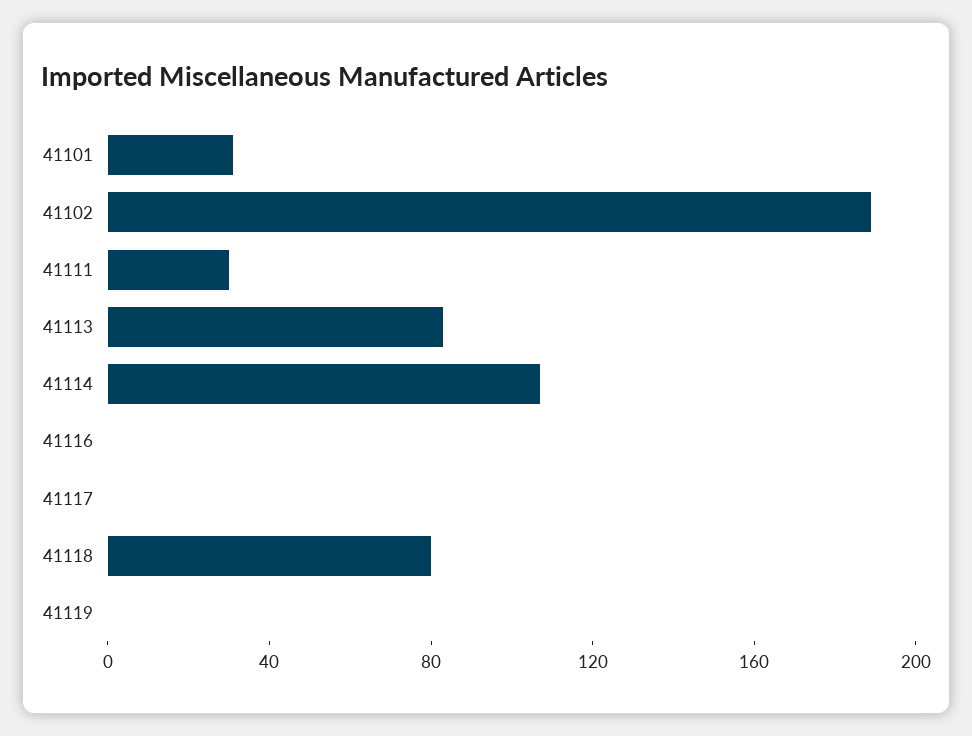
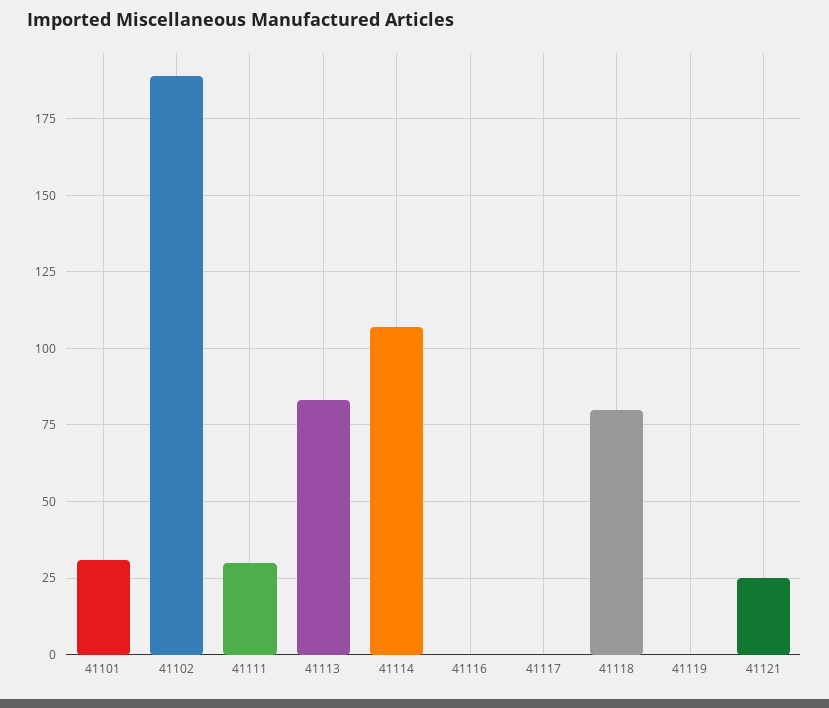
41121: none -> 25

